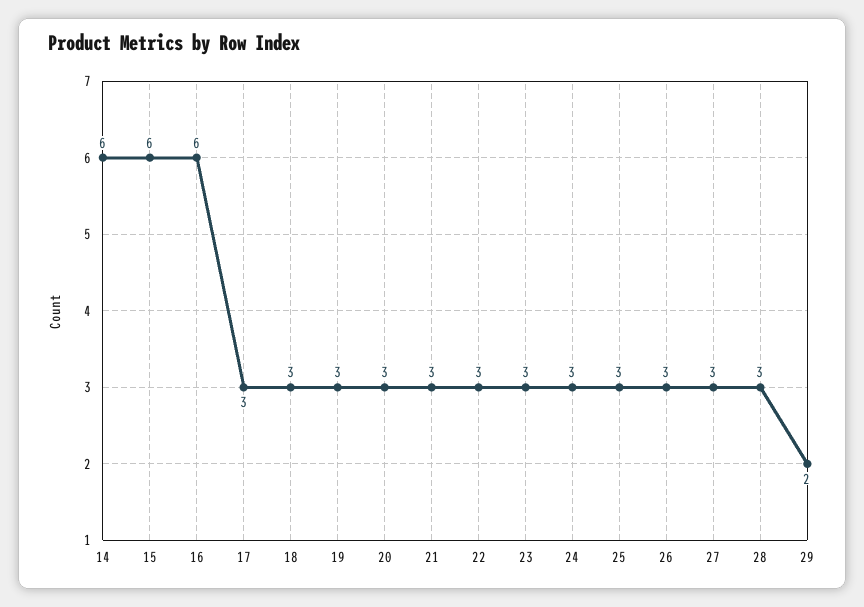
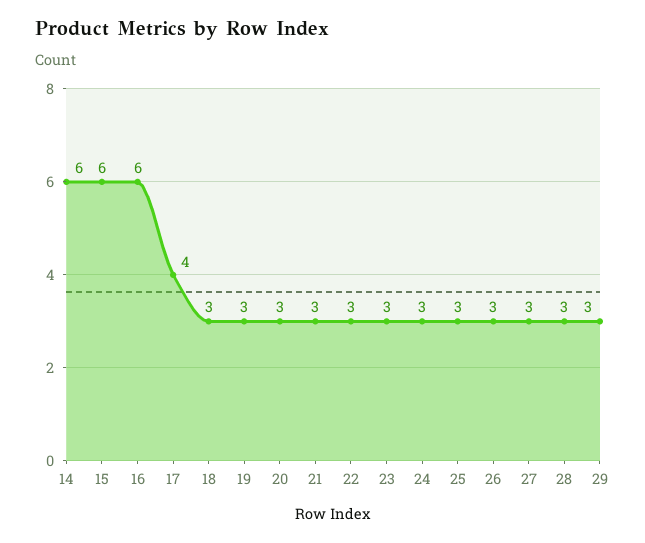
17: 3 -> 4
29: 2 -> 3

